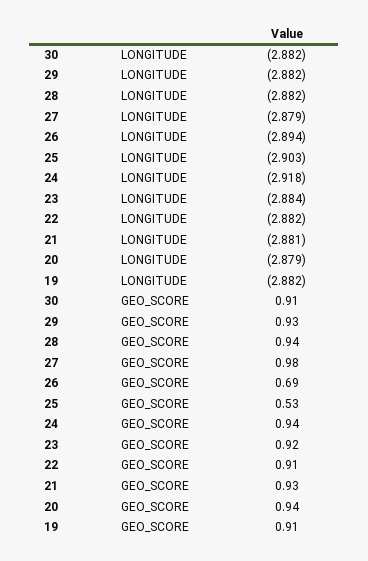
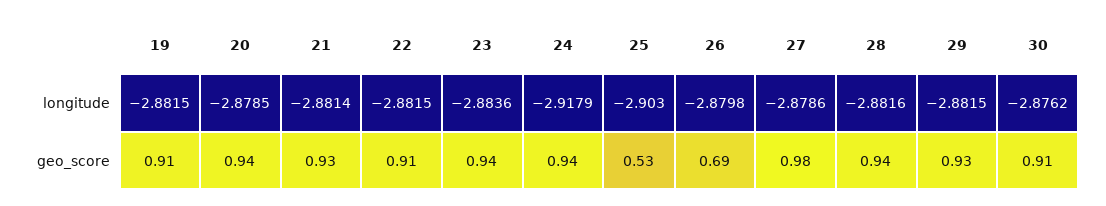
30, LONGITUDE: -2.882 -> -2.8762
26, LONGITUDE: -2.894 -> -2.8798
23, GEO_SCORE: 0.92 -> 0.94

